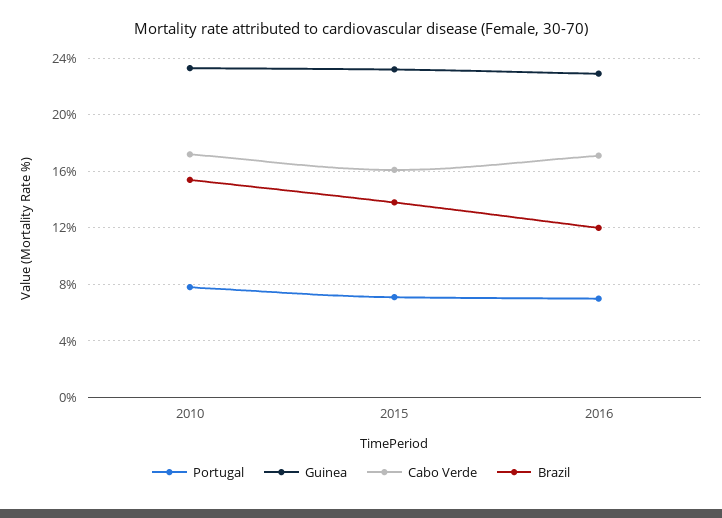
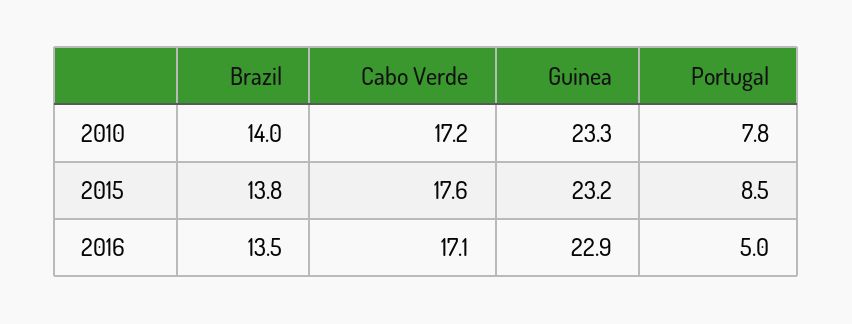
Brazil, 2010: 15.5 -> 14
Portugal, 2015: 7 -> 8.5
Cabo Verde, 2015: 16 -> 17.6
Portugal, 2016: 7 -> 5
Brazil, 2016: 12 -> 13.5

